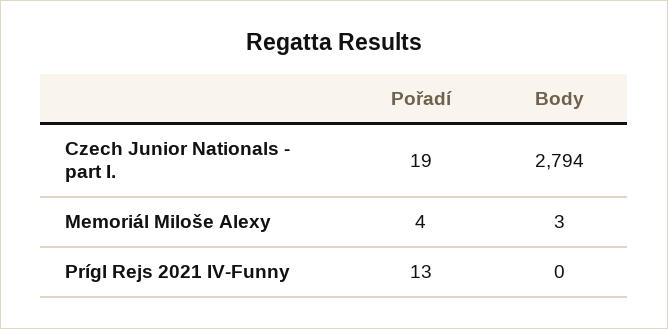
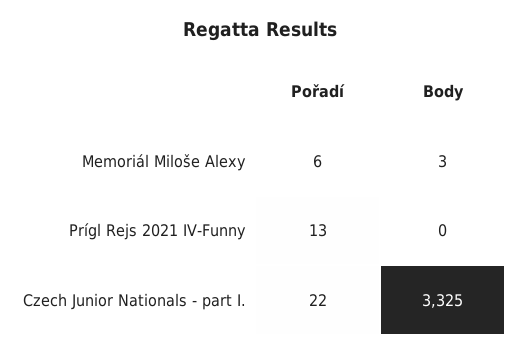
Pořadí, Czech Junior Nationals - part I.: 19 -> 22
Body, Czech Junior Nationals - part I.: 2794 -> 3325
Pořadí, Memoriál Miloše Alexy: 4 -> 6

